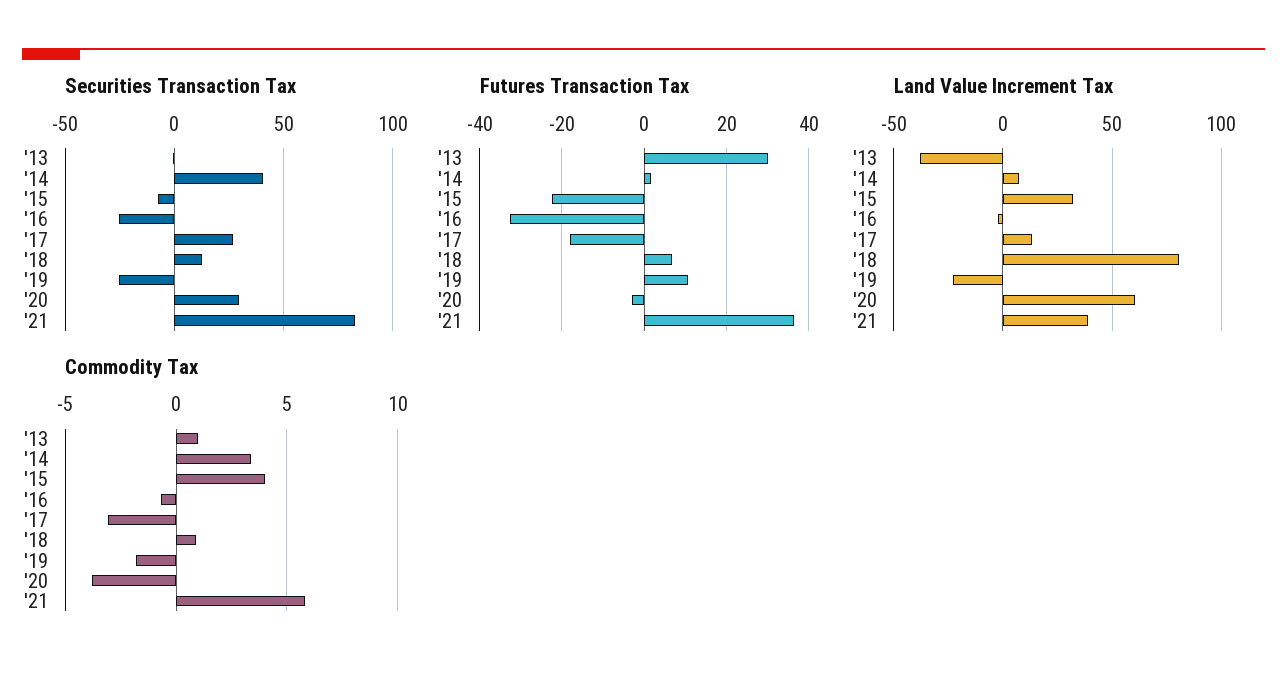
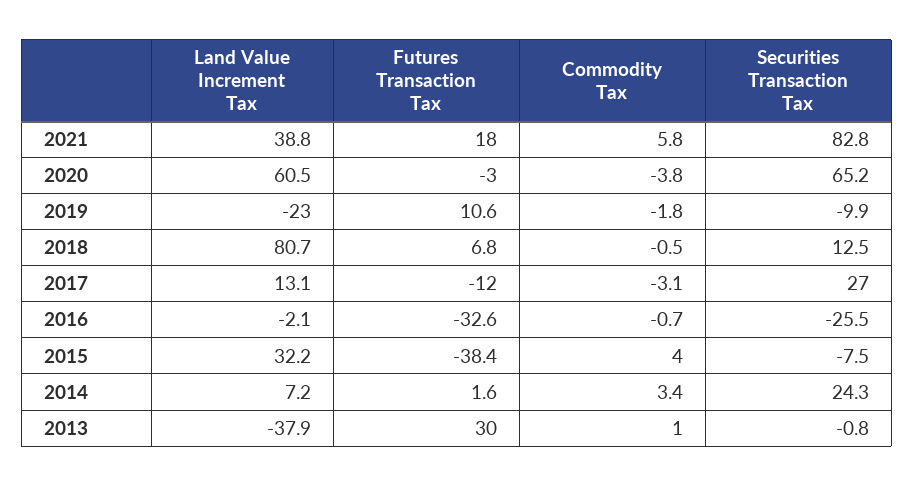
Securities Transaction Tax, '14: 40 -> 24.3
Securities Transaction Tax, '19: -25 -> -9.9
Securities Transaction Tax, '20: 30 -> 65.2
Futures Transaction Tax, '15: -22 -> -38.4
Futures Transaction Tax, '17: -18 -> -12
Futures Transaction Tax, '21: 36 -> 18
Commodity Tax, '18: 1 -> -0.5

